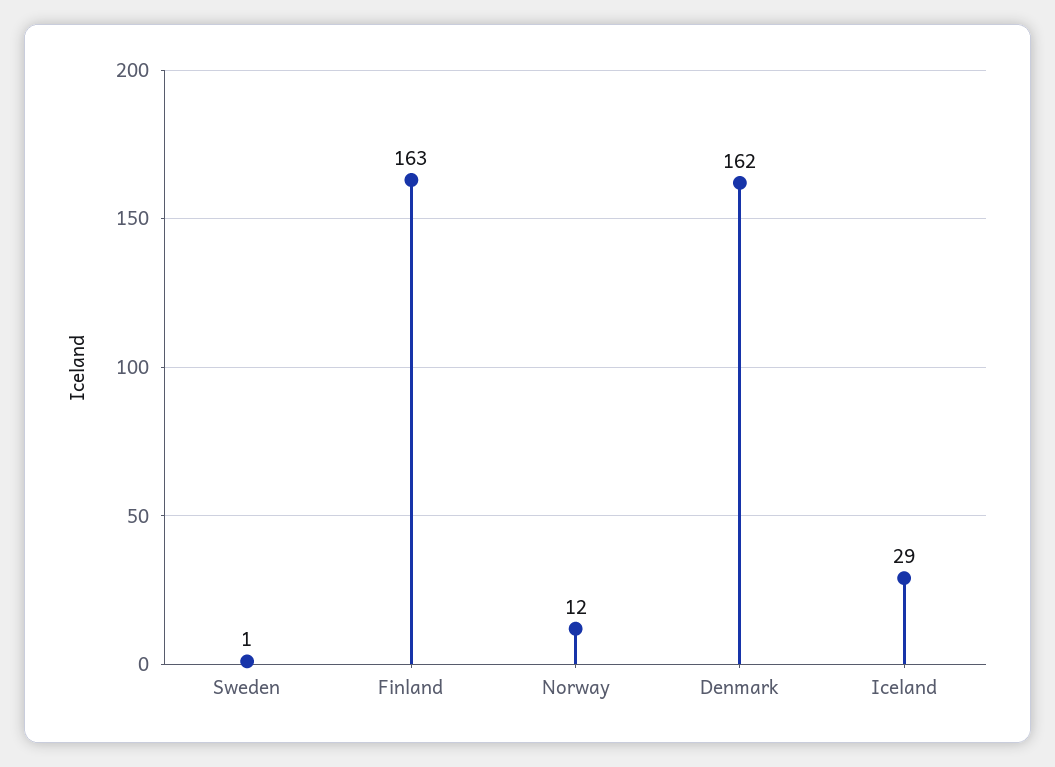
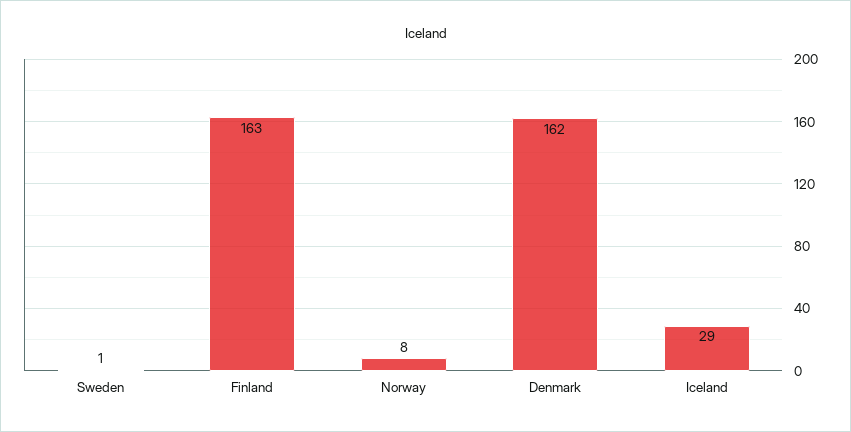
Norway: 12 -> 8

